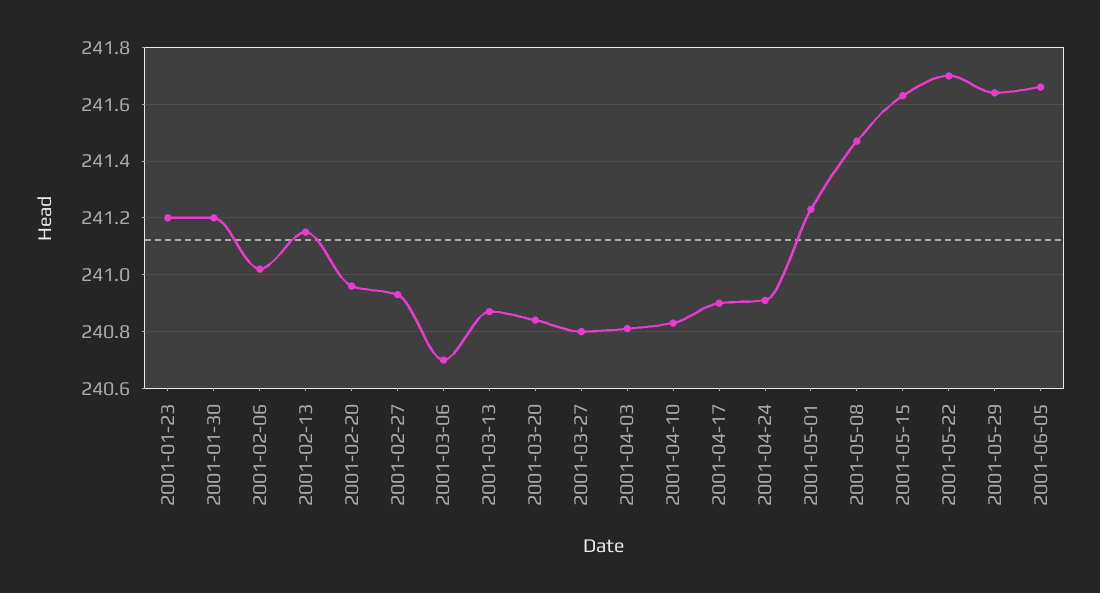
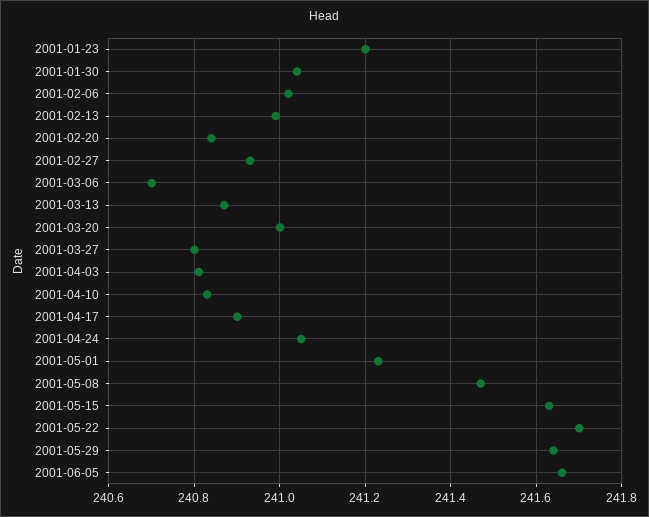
2001-01-30: 241.2 -> 241.05
2001-02-13: 241.15 -> 241
2001-02-20: 240.95 -> 240.85
2001-03-20: 240.85 -> 241
2001-04-24: 240.9 -> 241.05

